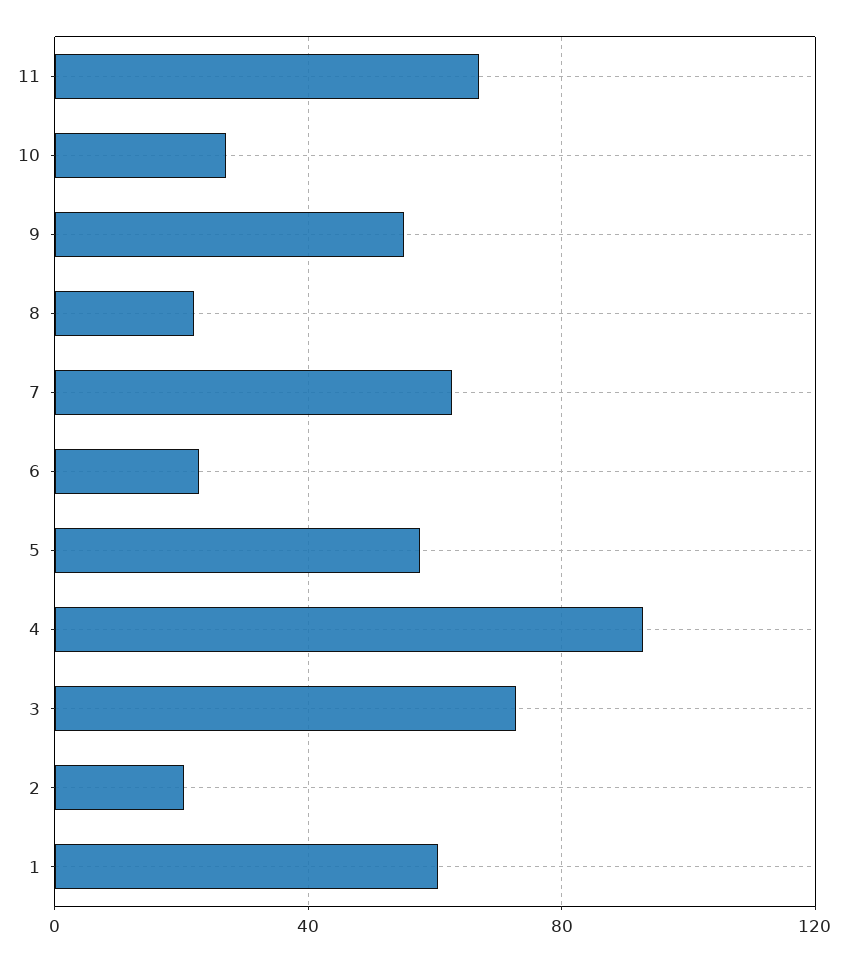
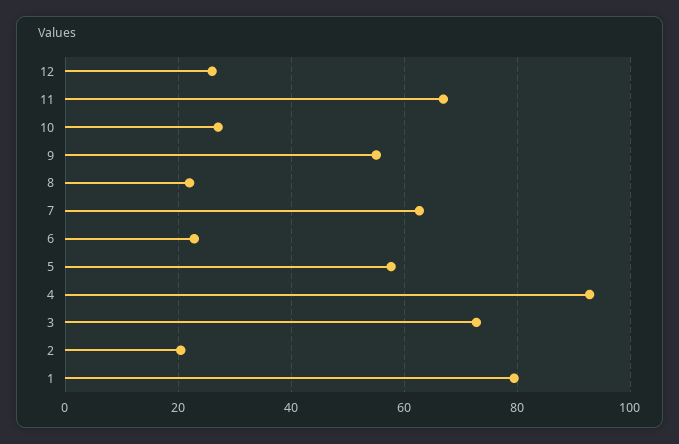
1: 60 -> 80
12: none -> 26

